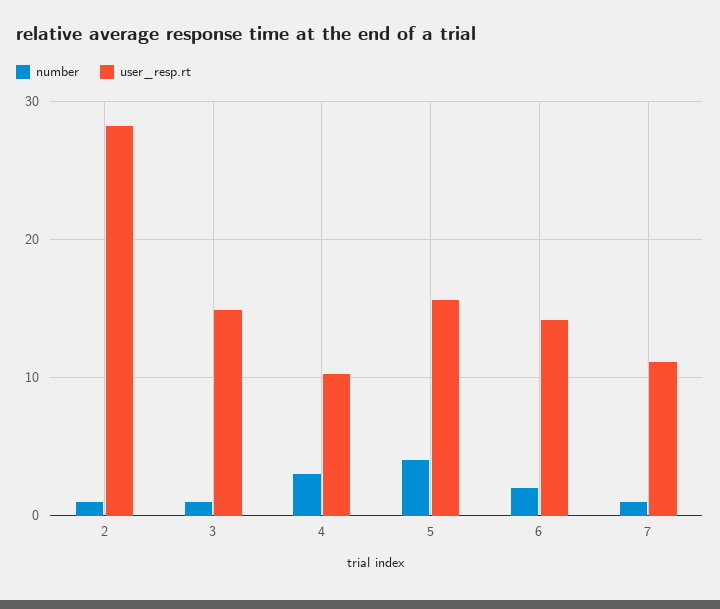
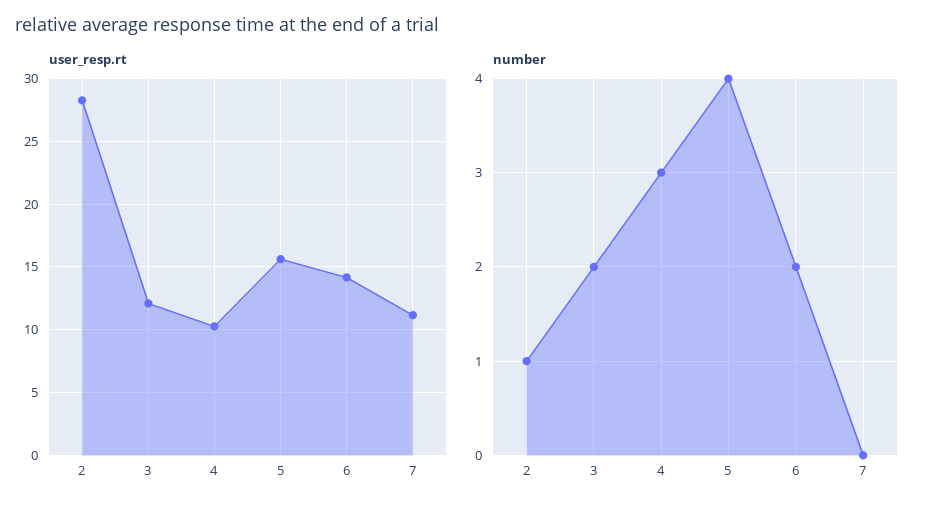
number, 3: 1 -> 2
user_resp.rt, 3: 15 -> 12
number, 7: 1 -> 0

